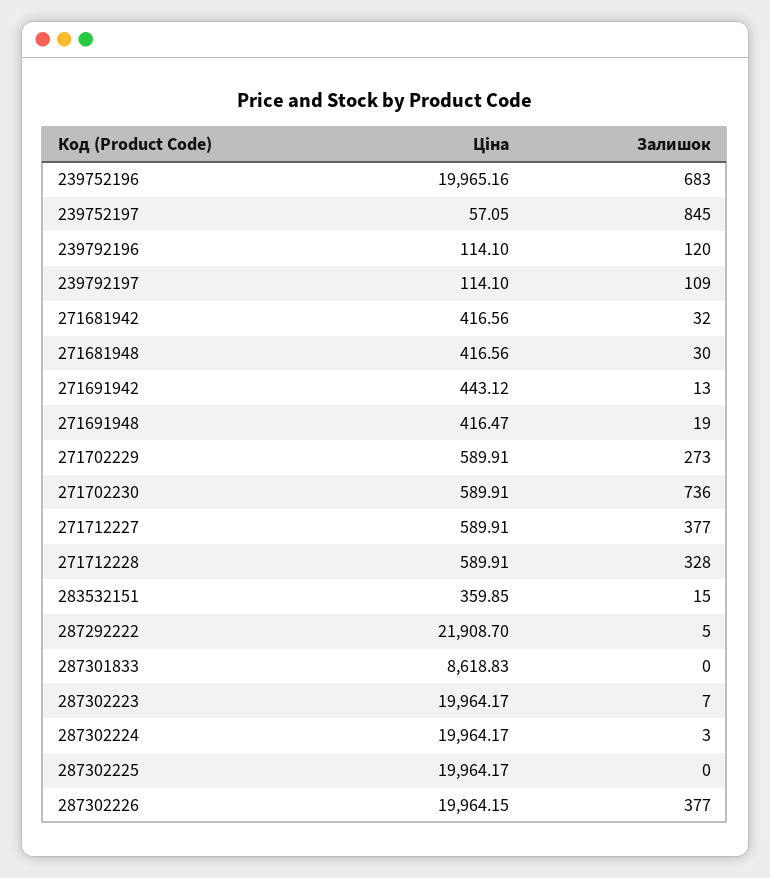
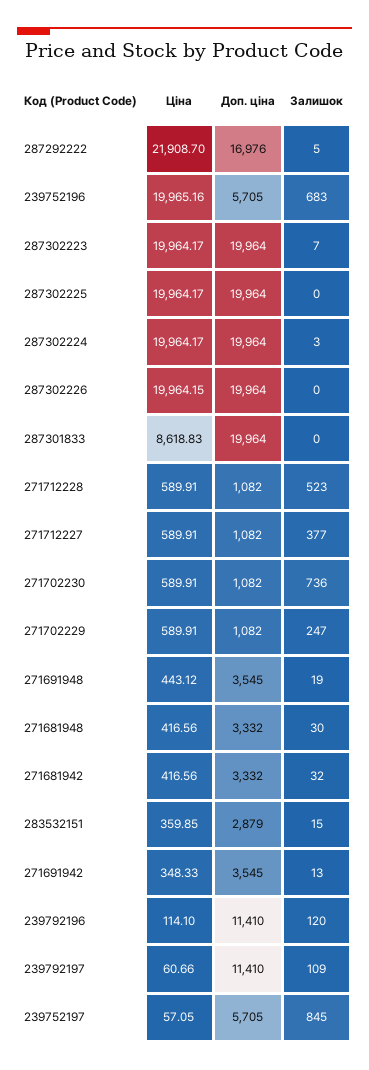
Ціна, 239792197: 114.1 -> 60.66
Ціна, 271691942: 443.12 -> 348.33
Ціна, 271691948: 416.47 -> 443.12
Залишок, 271702229: 273 -> 247
Залишок, 271712228: 328 -> 523
Залишок, 287302226: 377 -> 0
Доп. ціна, 287292222: none -> 16976
Доп. ціна, 239752196: none -> 5705
Доп. ціна, 287302223: none -> 19964
Доп. ціна, 287302225: none -> 19964
Доп. ціна, 287302224: none -> 19964
Доп. ціна, 287302226: none -> 19964
Доп. ціна, 287301833: none -> 19964
Доп. ціна, 271712228: none -> 1082
Доп. ціна, 271712227: none -> 1082
Доп. ціна, 271702230: none -> 1082
Доп. ціна, 271702229: none -> 1082
Доп. ціна, 271691948: none -> 3545
Доп. ціна, 271681948: none -> 3332
Доп. ціна, 271681942: none -> 3332
Доп. ціна, 283532151: none -> 2879
Доп. ціна, 271691942: none -> 3545
Доп. ціна, 239792196: none -> 11410
Доп. ціна, 239792197: none -> 11410
Доп. ціна, 239752197: none -> 5705

